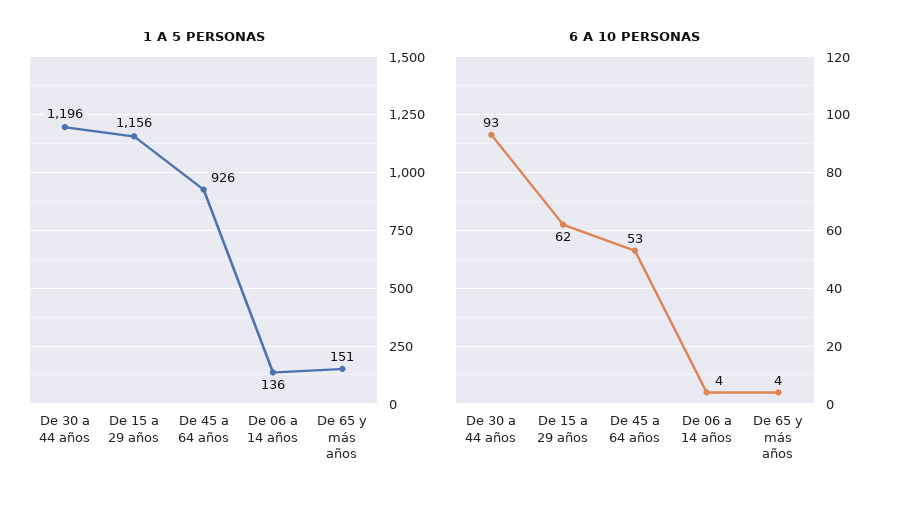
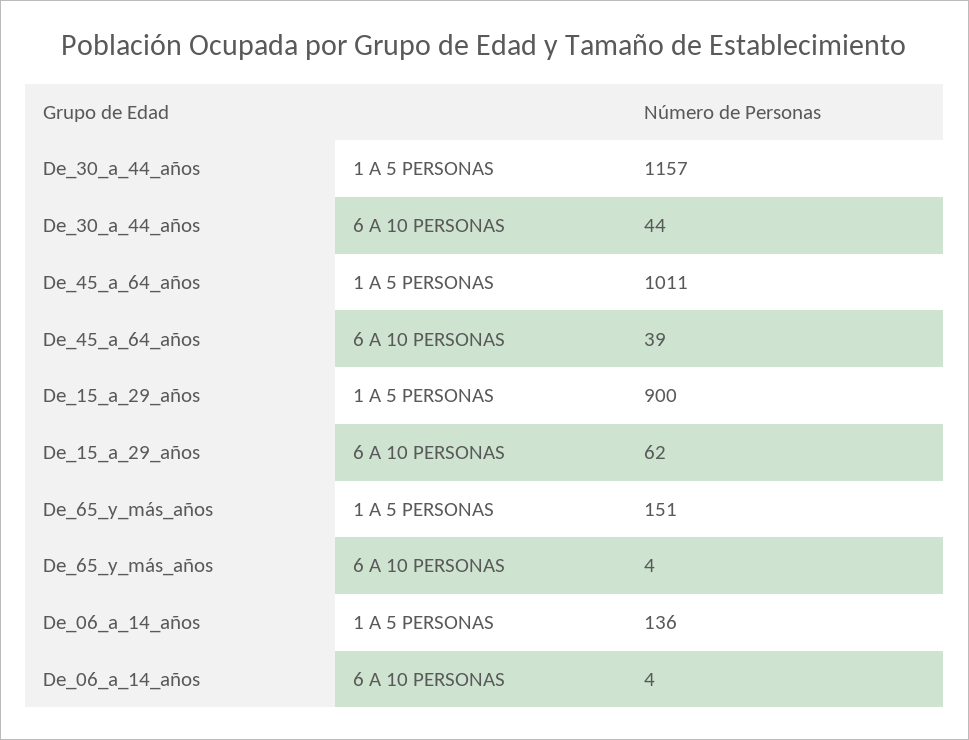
1 A 5 PERSONAS, De 30 a 44 años: 1196 -> 1157
1 A 5 PERSONAS, De 15 a 29 años: 1156 -> 900
1 A 5 PERSONAS, De 45 a 64 años: 926 -> 1011
6 A 10 PERSONAS, De 30 a 44 años: 93 -> 44
6 A 10 PERSONAS, De 45 a 64 años: 53 -> 39

